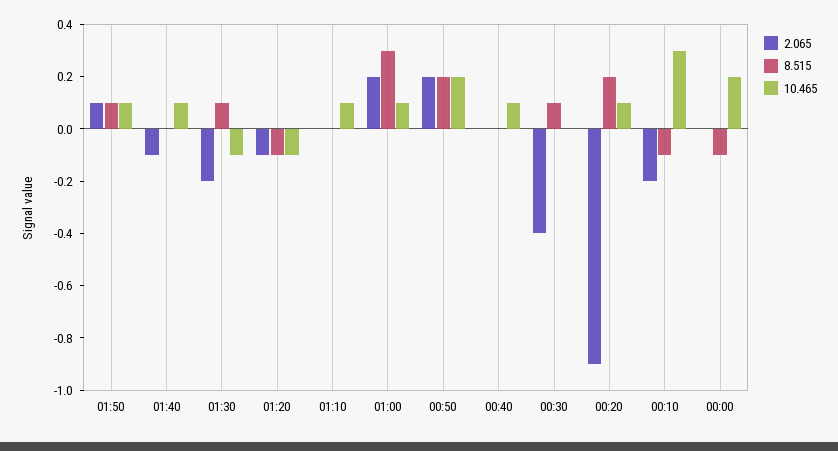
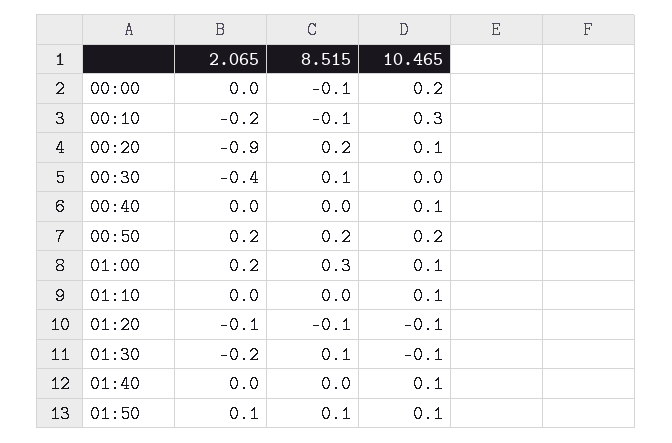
2.065, 01:40: -0.1 -> 0

